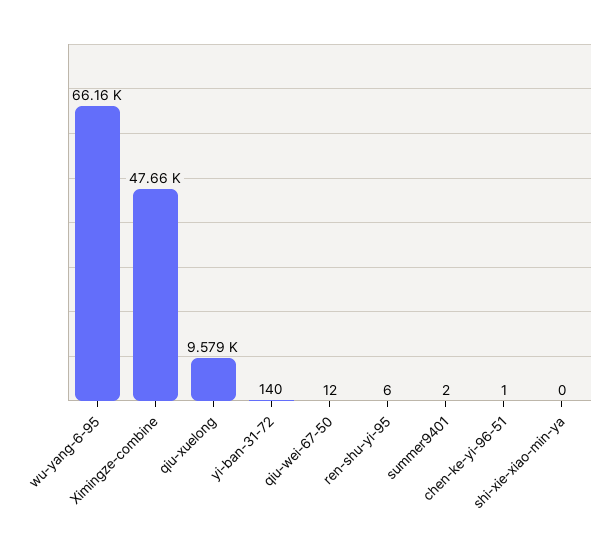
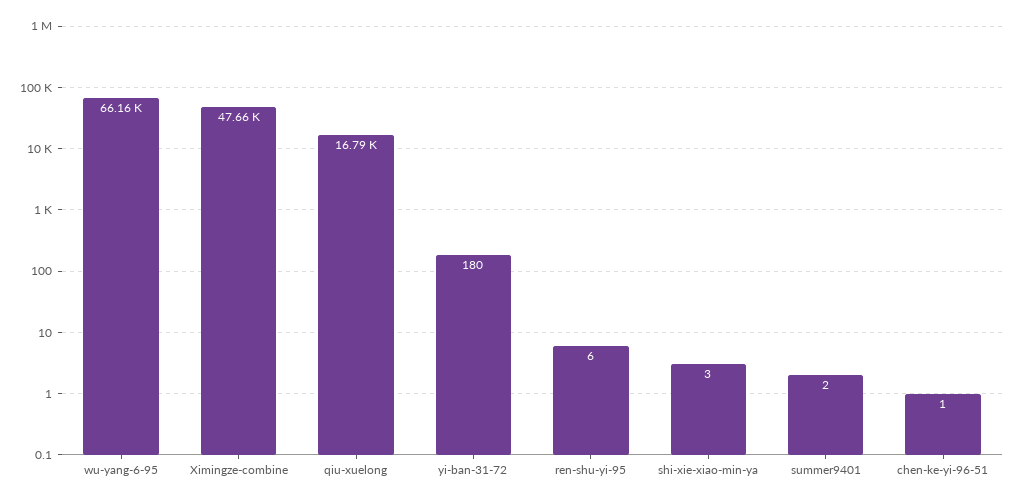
qiu-xuelong: 9579 -> 16790
yi-ban-31-72: 140 -> 180
qiu-wei-67-50: 12 -> none
shi-xie-xiao-min-ya: 0 -> 3

